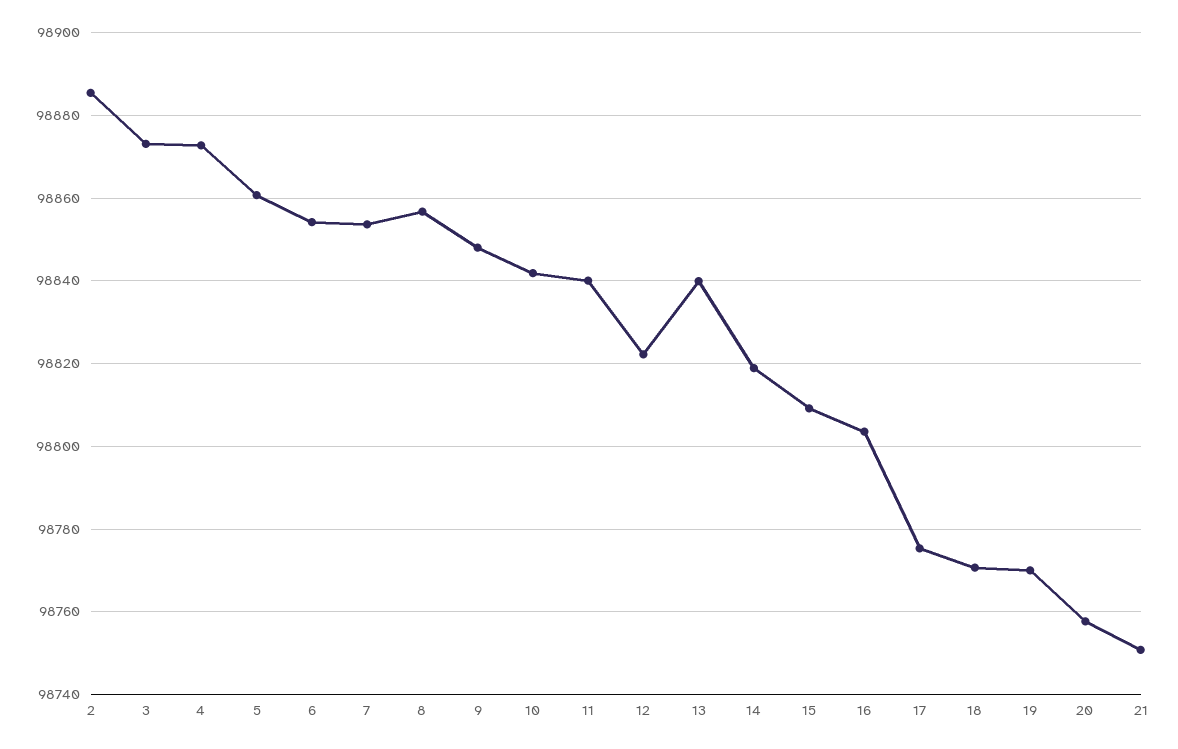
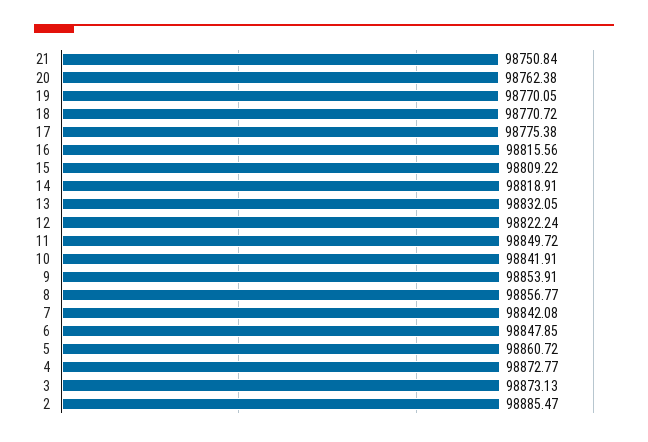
6: 98854 -> 98847.85
7: 98854 -> 98842.08
9: 98848 -> 98853.91
11: 98840 -> 98849.72
13: 98840 -> 98832.05
16: 98804 -> 98815.56
20: 98758 -> 98762.38

